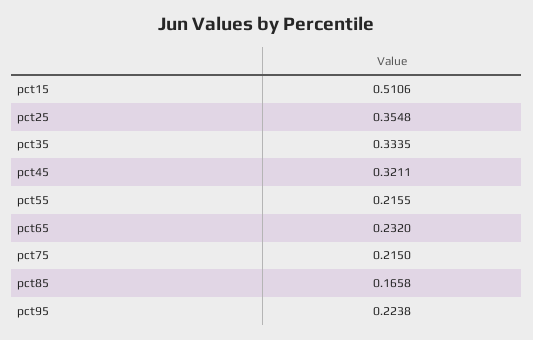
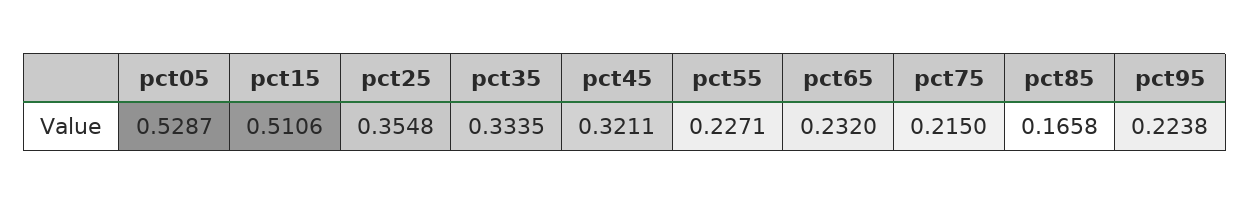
pct55: 0.2155 -> 0.2271
pct05: none -> 0.5287

